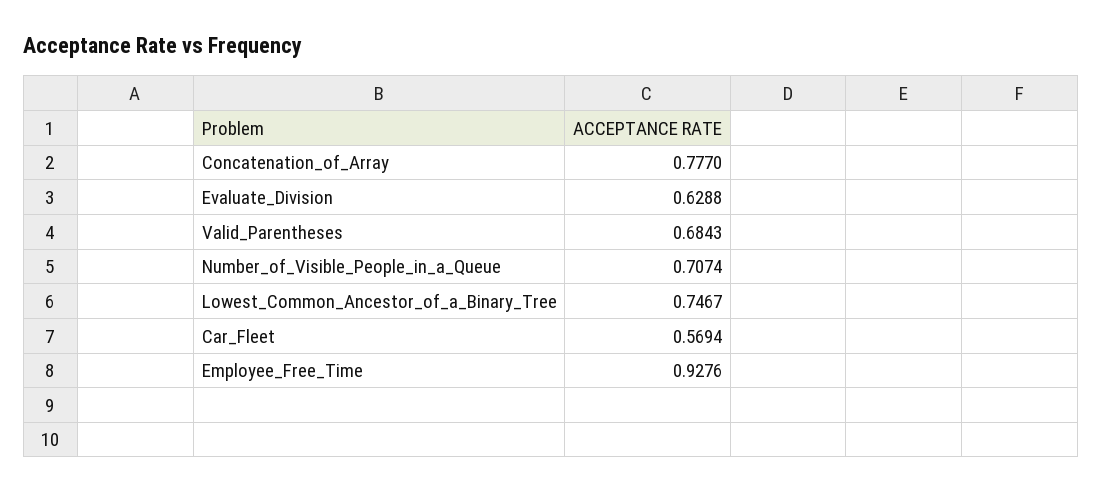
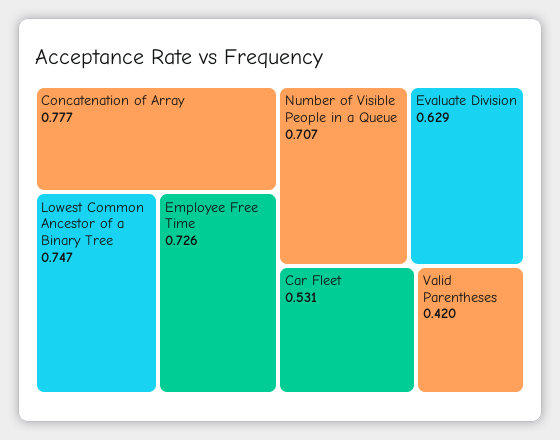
Valid_Parentheses: 0.6843 -> 0.42
Car_Fleet: 0.5694 -> 0.531
Employee_Free_Time: 0.9276 -> 0.726

